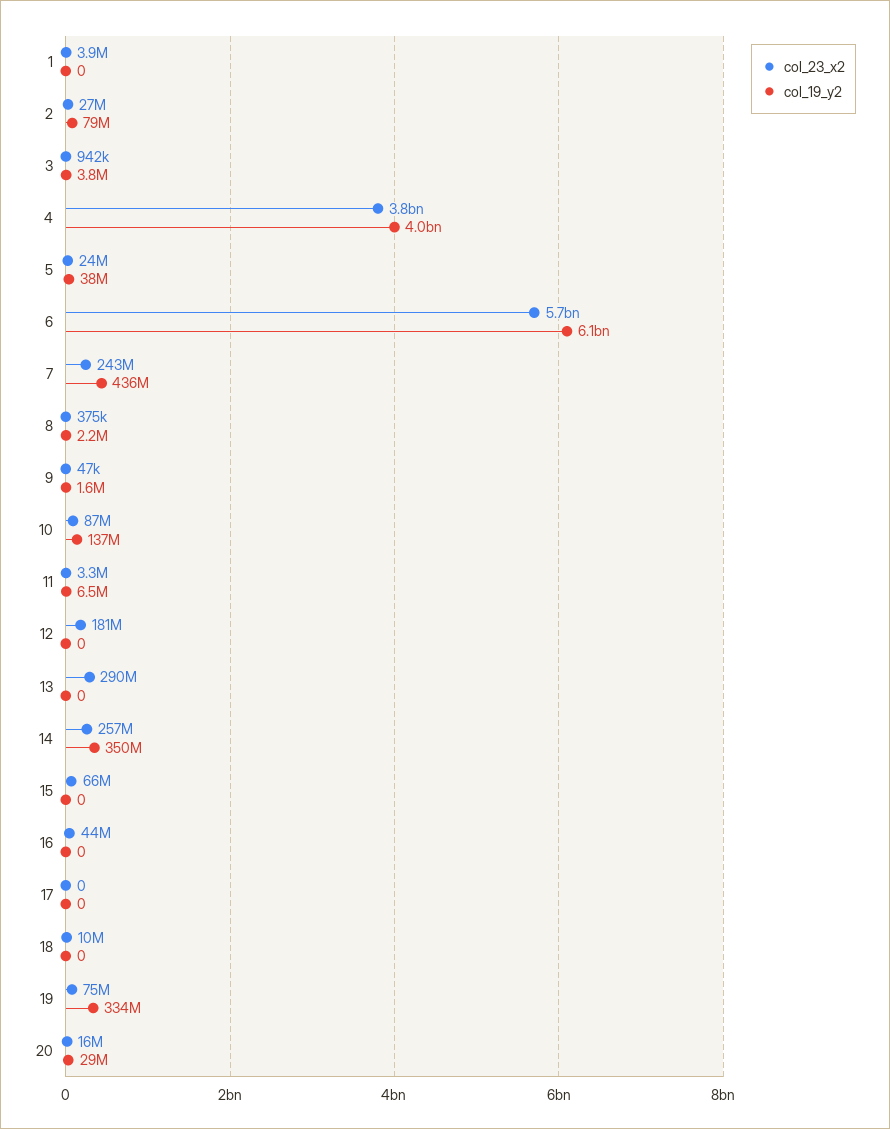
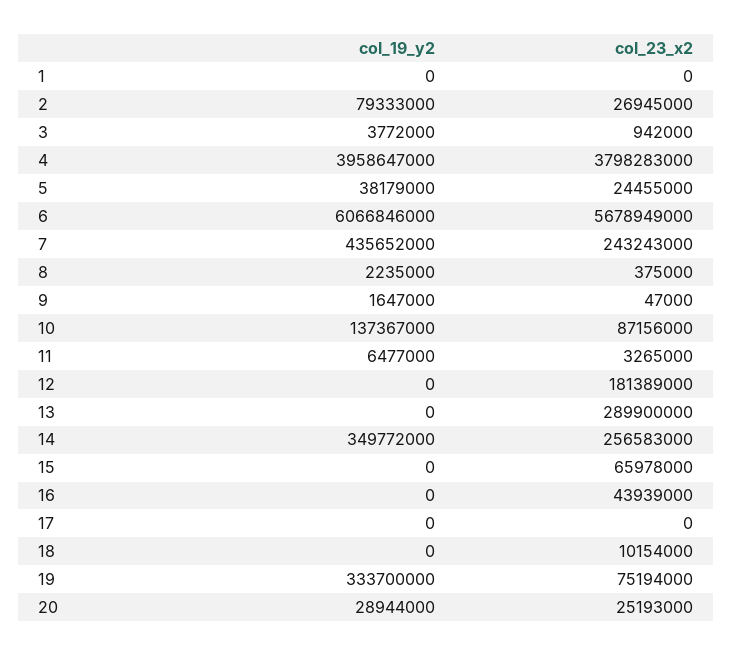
col_23_x2, 1: 3900000 -> 0
col_23_x2, 20: 16000000 -> 25193000

